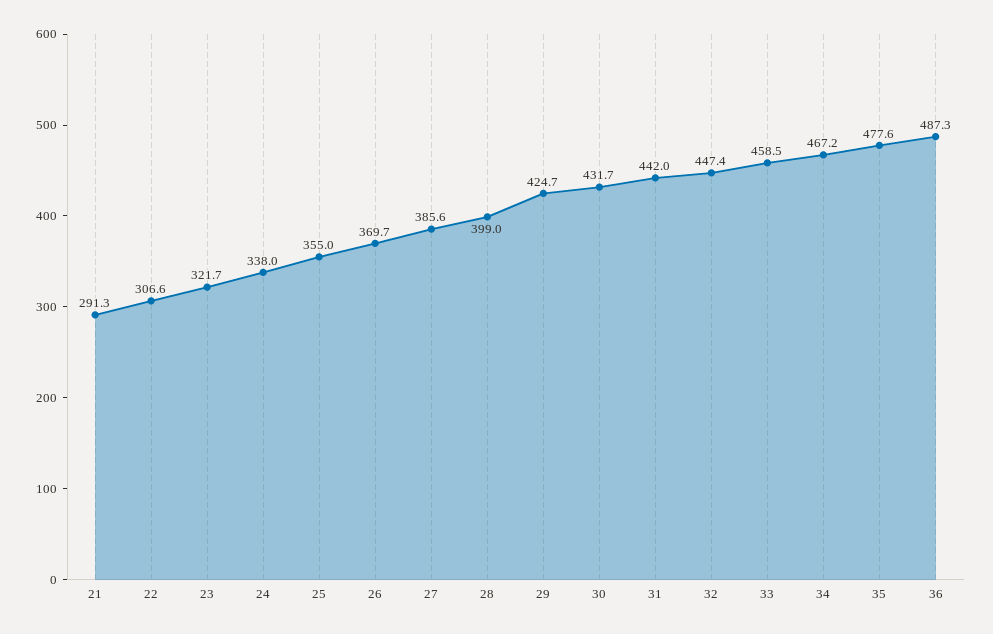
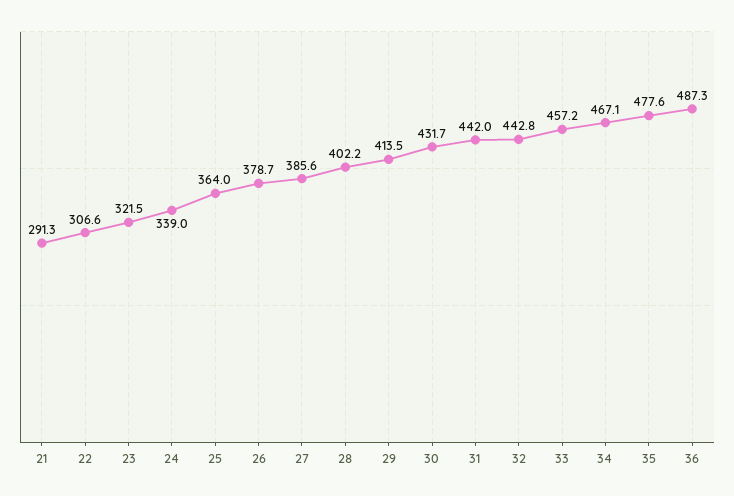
23: 321.7 -> 321.5
24: 338 -> 339
25: 355 -> 364
26: 369.7 -> 378.7
28: 399 -> 402.2
29: 424.7 -> 413.5
32: 447.4 -> 442.8
33: 458.5 -> 457.2
34: 467.2 -> 467.1

